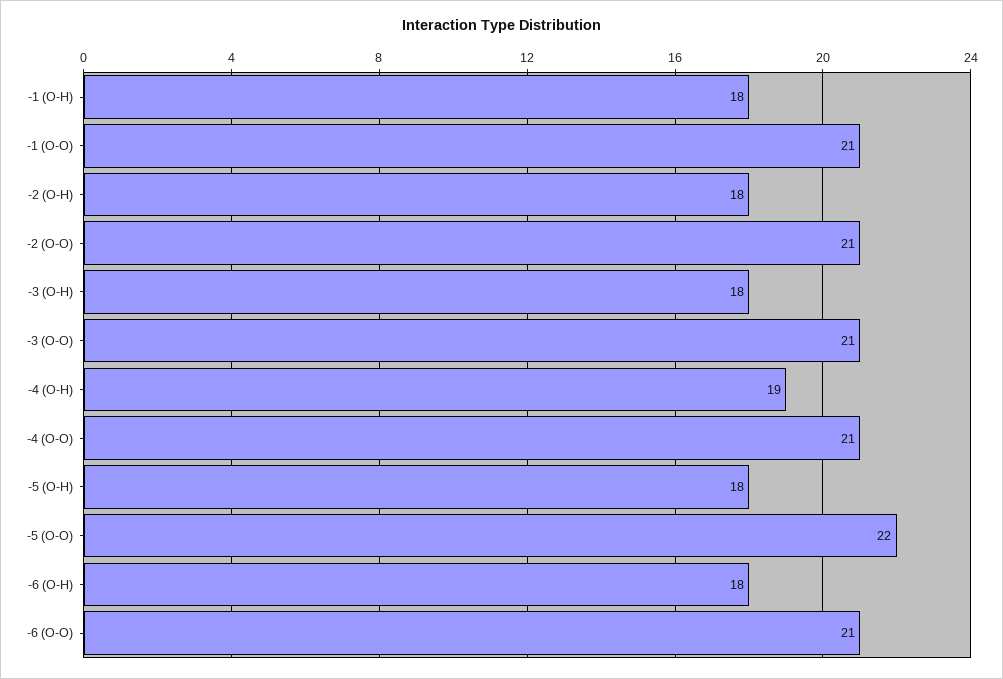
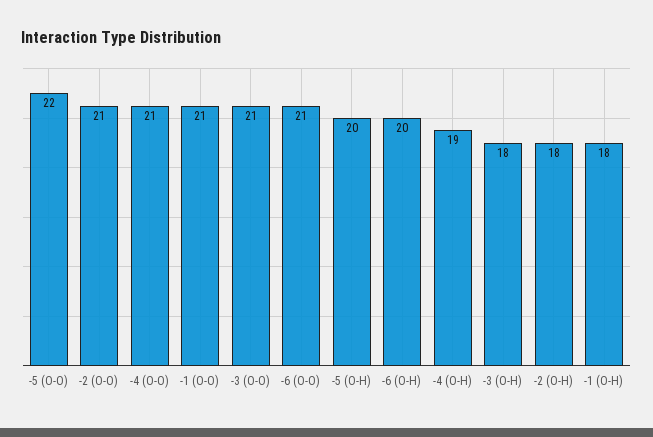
-5 (O-H): 18 -> 20
-6 (O-H): 18 -> 20

